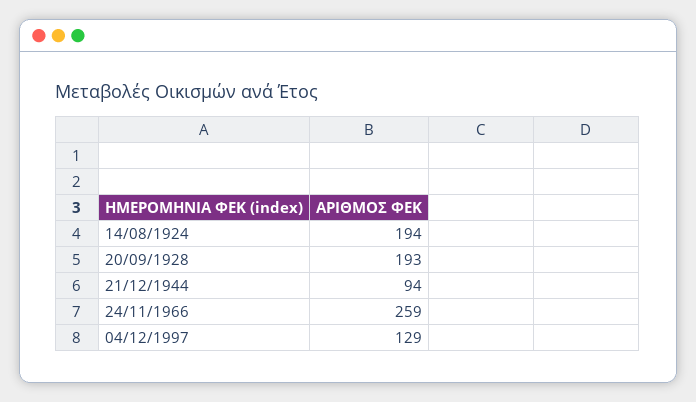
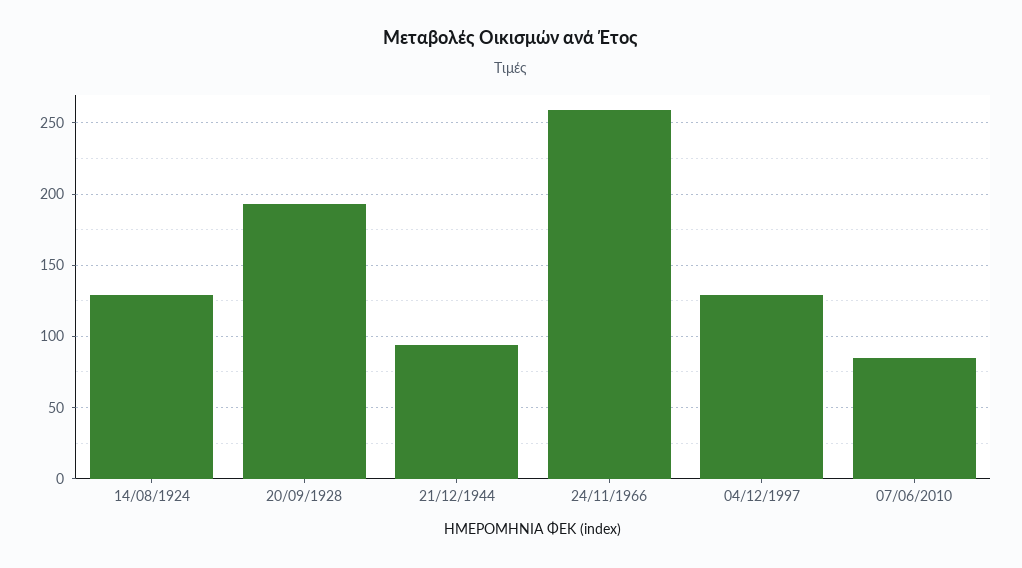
14/08/1924: 194 -> 130
07/06/2010: none -> 85

